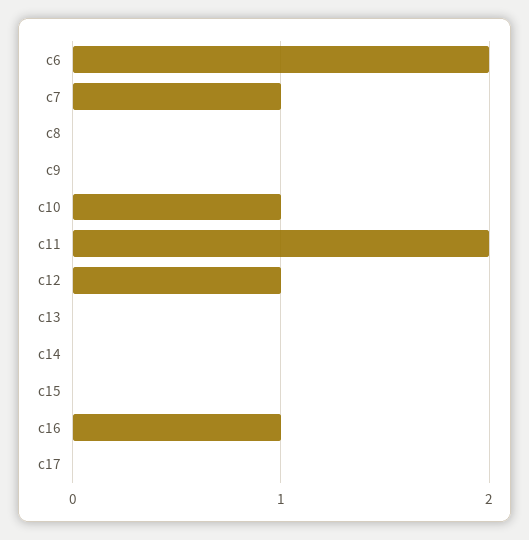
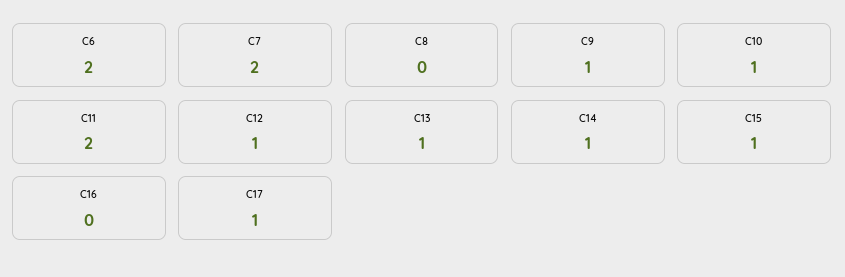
c7: 1 -> 2
c9: 0 -> 1
c13: 0 -> 1
c14: 0 -> 1
c15: 0 -> 1
c16: 1 -> 0
c17: 0 -> 1

